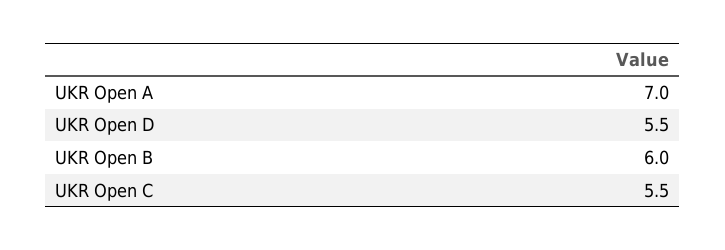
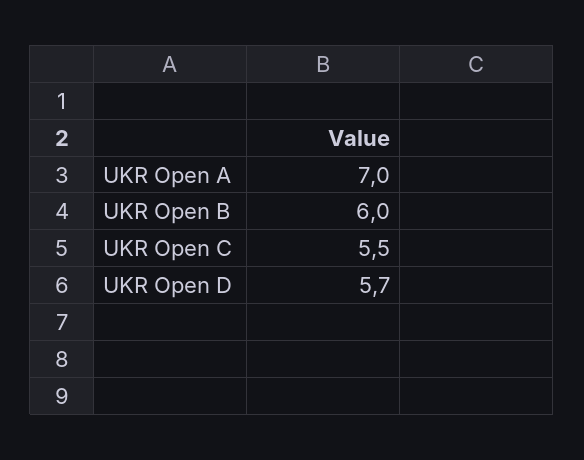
UKR Open D: 5.5 -> 5.7

